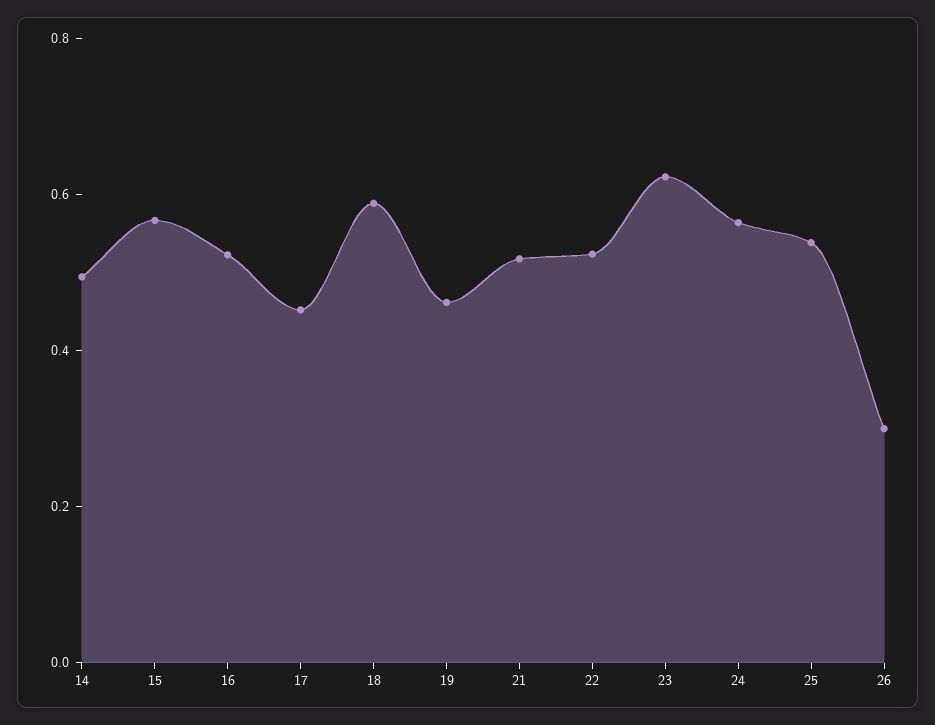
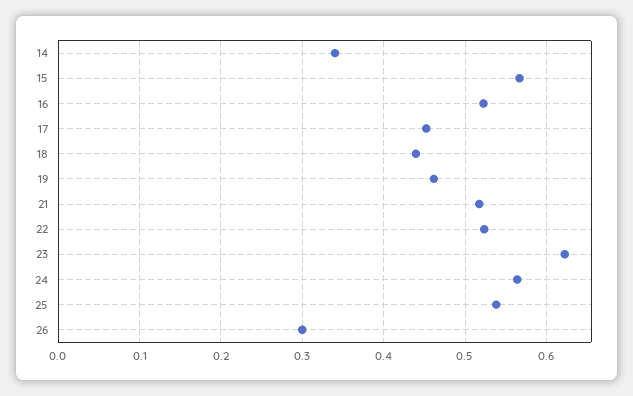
14: 0.5 -> 0.34
18: 0.6 -> 0.44

